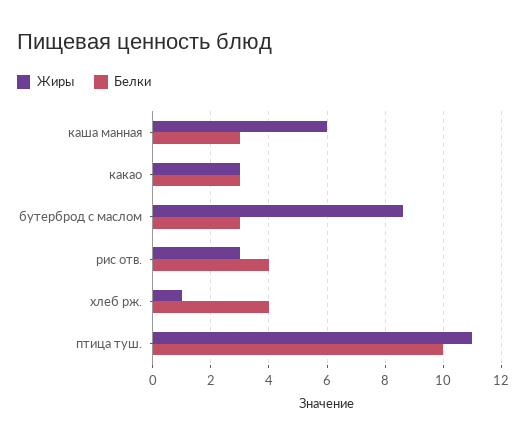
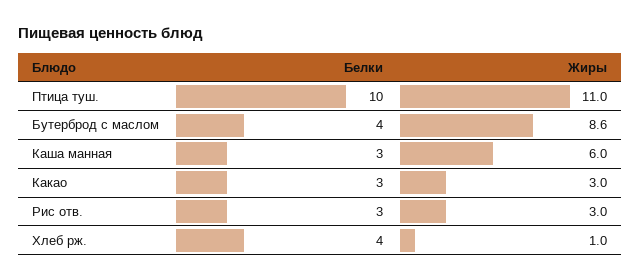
Белки, бутерброд с маслом: 3 -> 4
Белки, рис отв.: 4 -> 3

